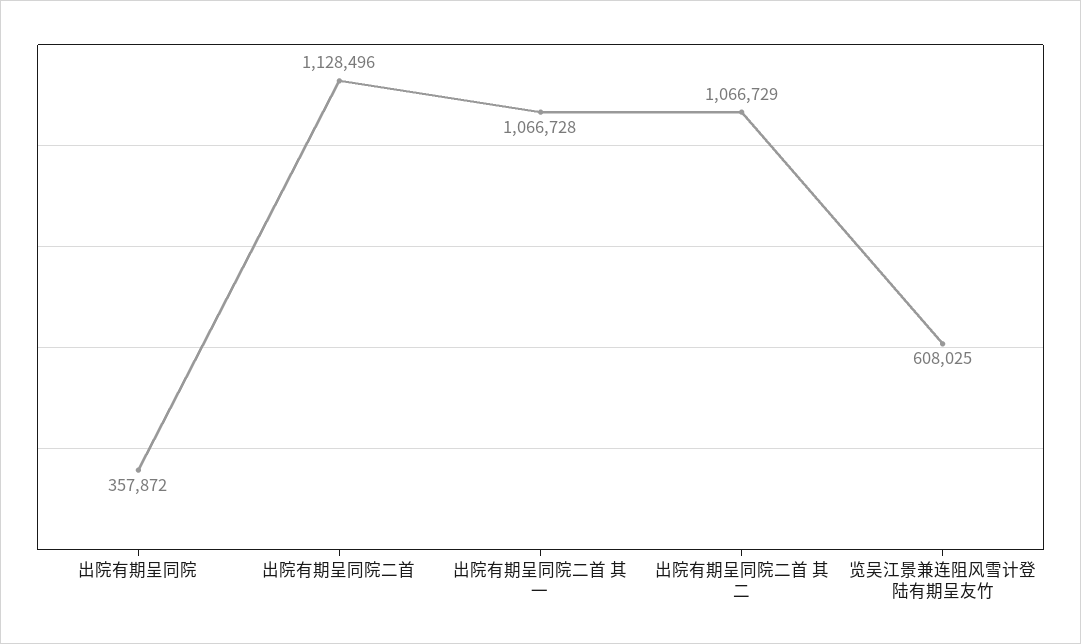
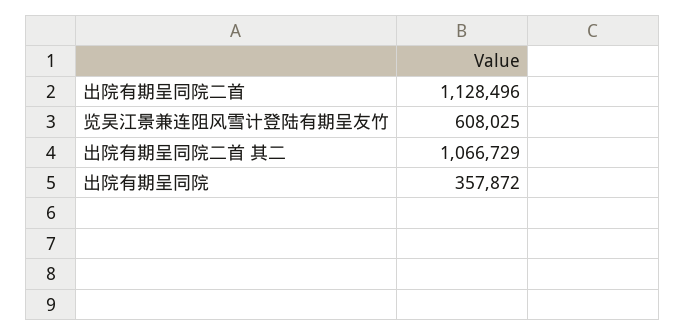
出院有期呈同院二首 其一: 1066728 -> none

